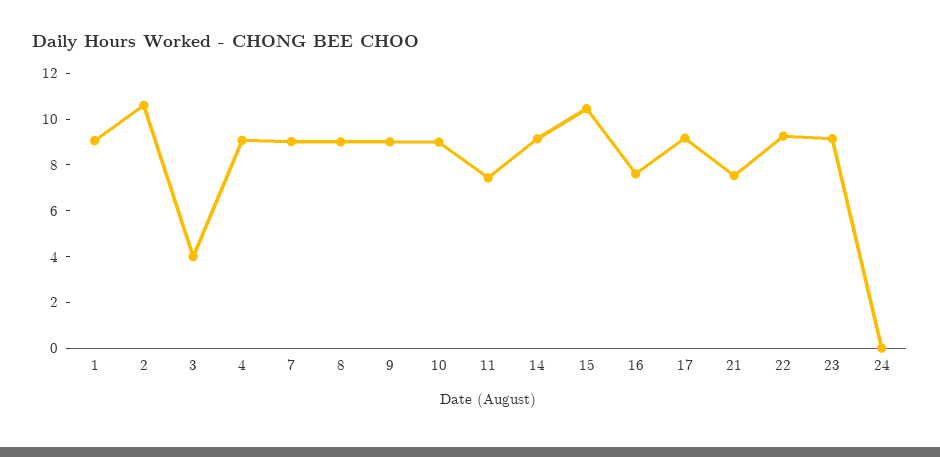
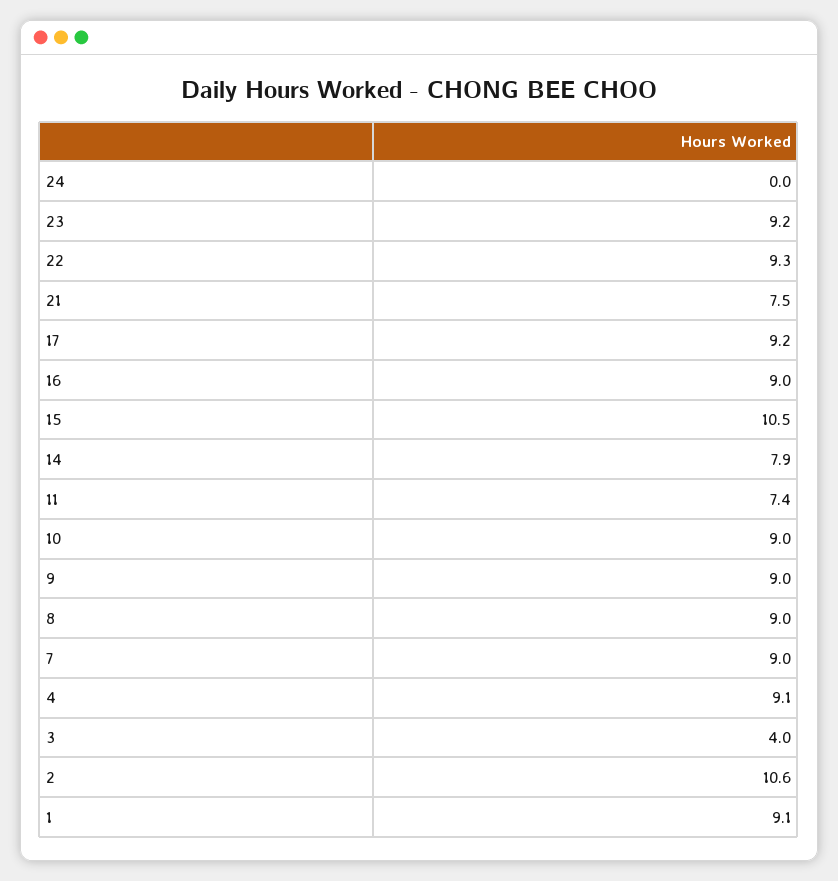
14: 9 -> 7.9
16: 7.5 -> 9

